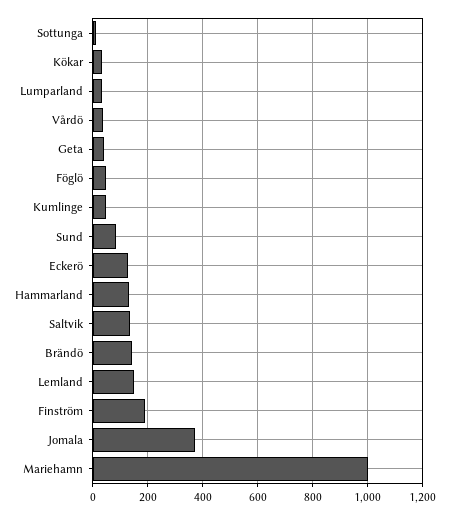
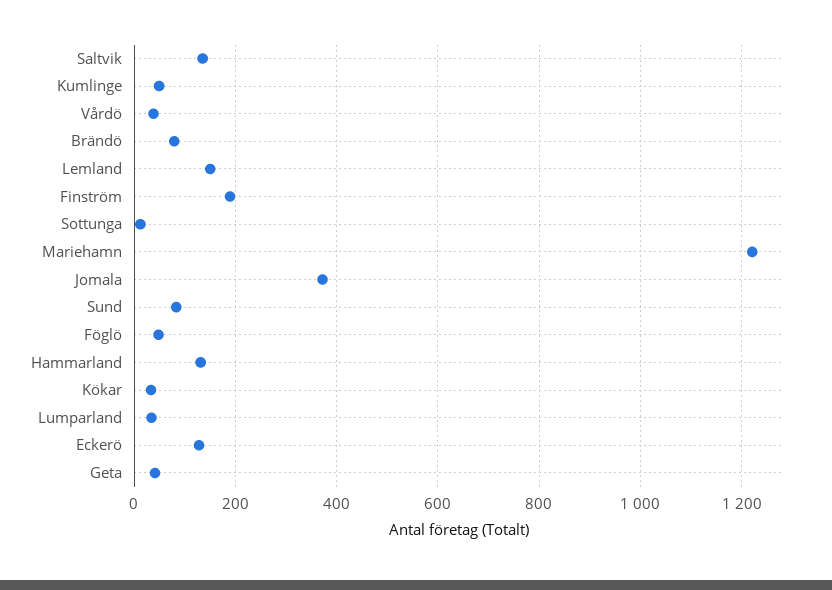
Brändö: 150 -> 80
Mariehamn: 1000 -> 1220

